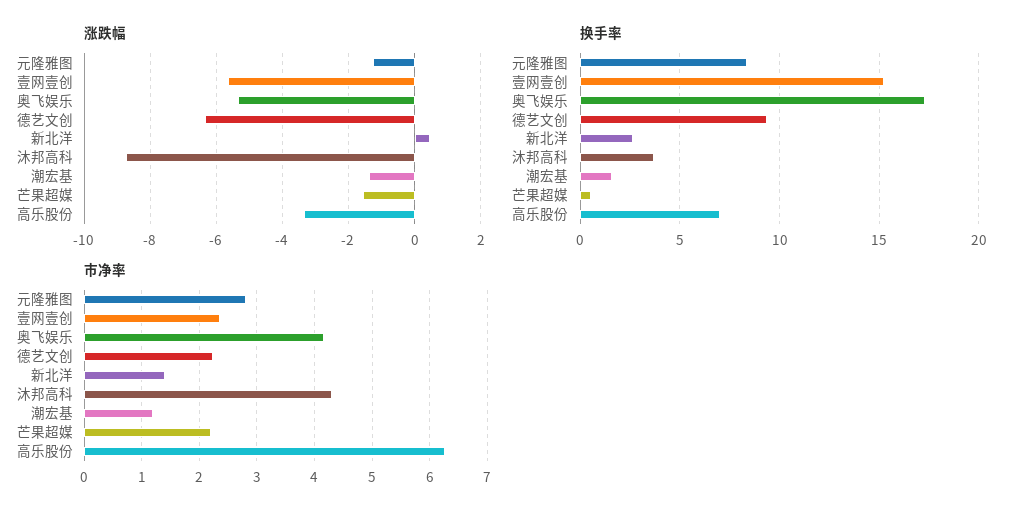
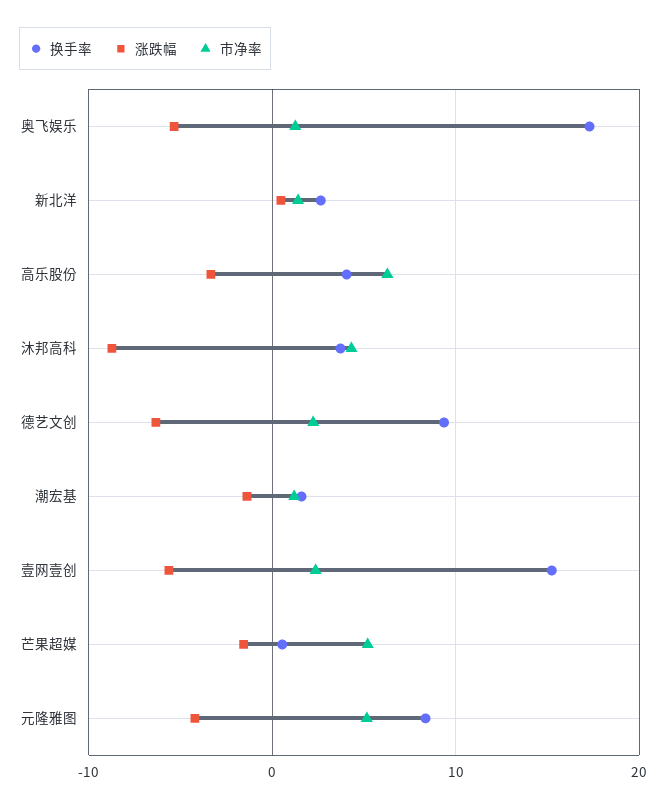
涨跌幅, 元隆雅图: -1.2 -> -4
换手率, 高乐股份: 7 -> 4
市净率, 元隆雅图: 2.8 -> 5
市净率, 奥飞娱乐: 4.2 -> 1
市净率, 芒果超媒: 2.2 -> 5

